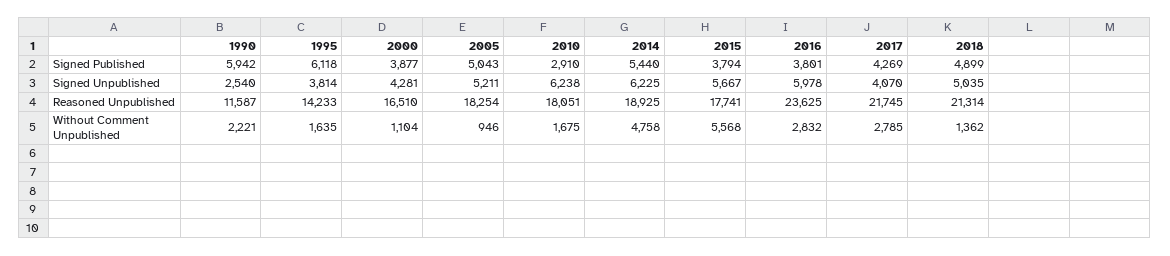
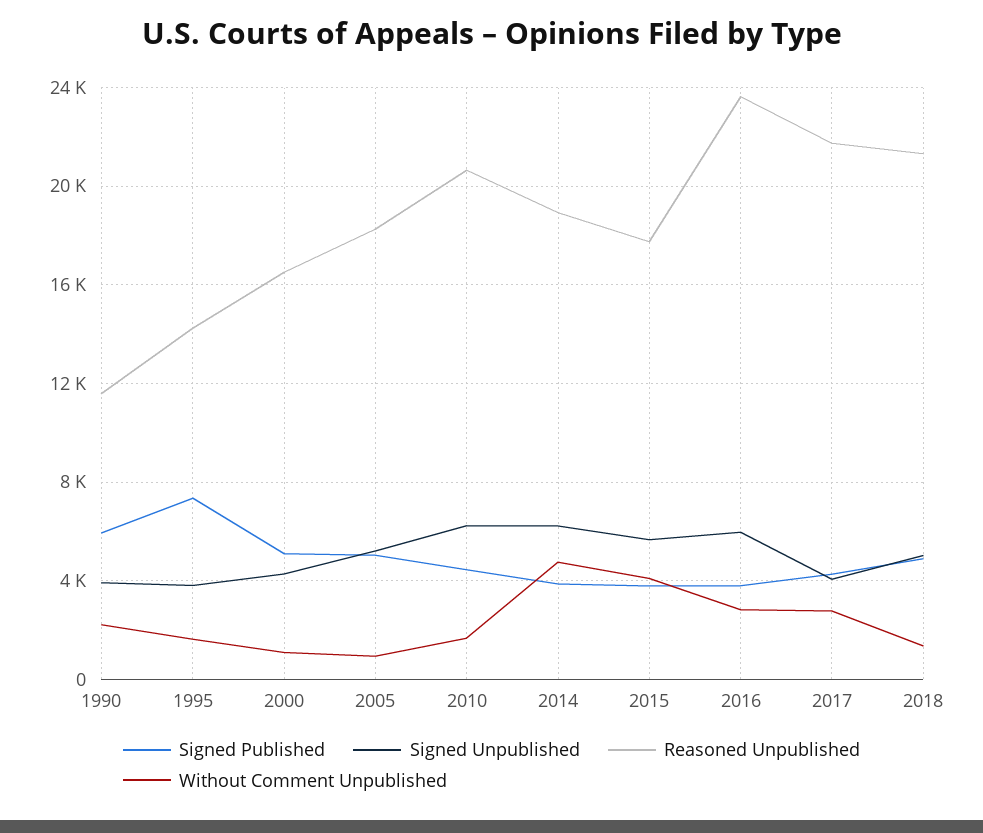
Signed Published, 1995: 6118 -> 7500
Signed Published, 2000: 3877 -> 5000
Signed Published, 2010: 2910 -> 4500
Signed Published, 2014: 5440 -> 4000
Signed Unpublished, 1990: 2540 -> 4000
Reasoned Unpublished, 2010: 18051 -> 20500
Without Comment Unpublished, 2015: 5568 -> 4000

